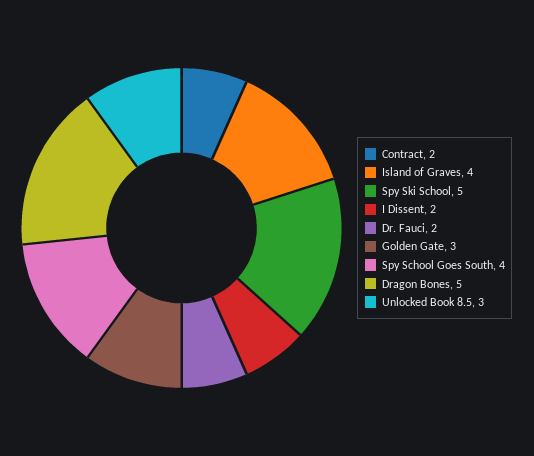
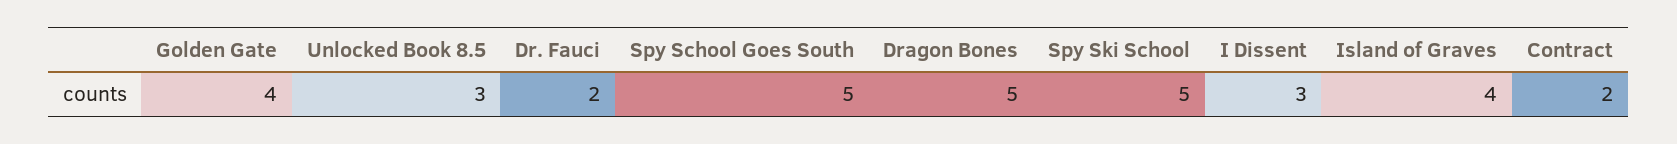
I Dissent: 2 -> 3
Golden Gate: 3 -> 4
Spy School Goes South: 4 -> 5

